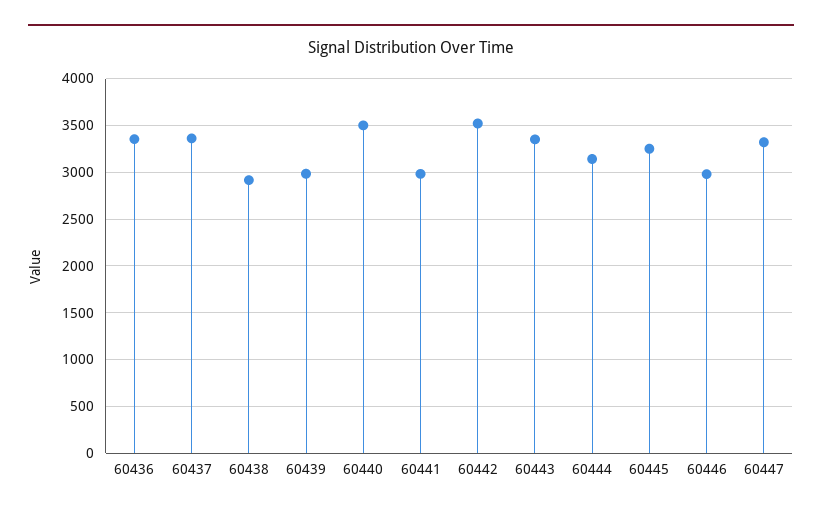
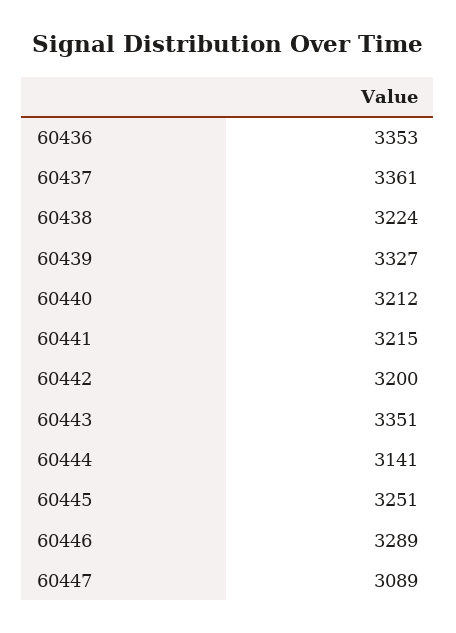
60438: 2900 -> 3224
60439: 3000 -> 3327
60440: 3500 -> 3212
60441: 3000 -> 3215
60442: 3500 -> 3200
60446: 3000 -> 3289
60447: 3300 -> 3089

